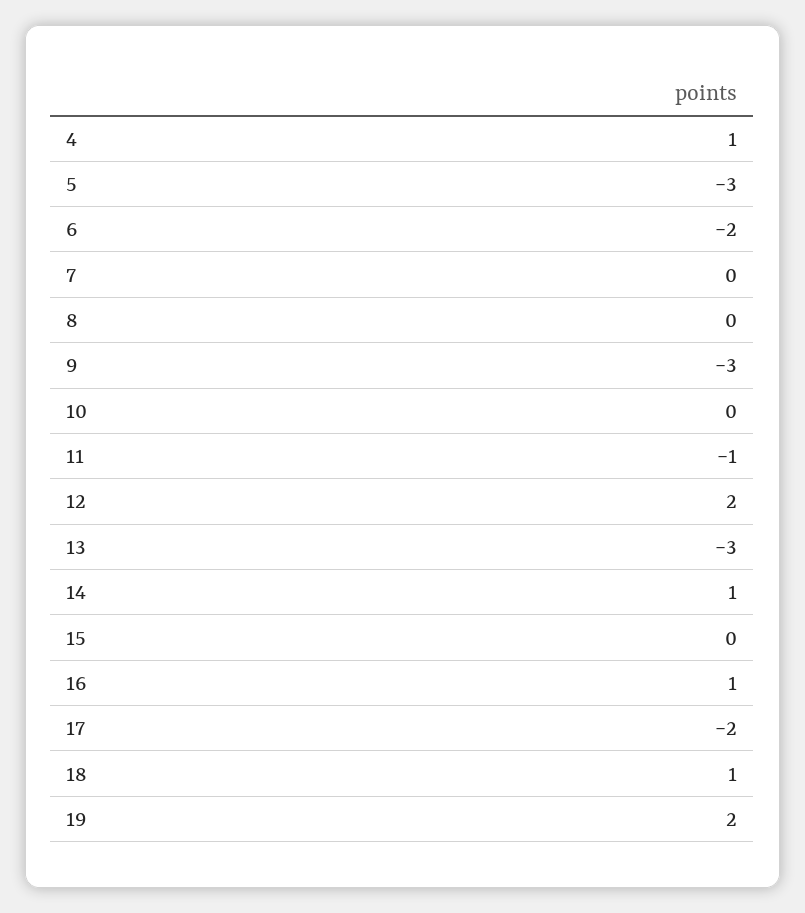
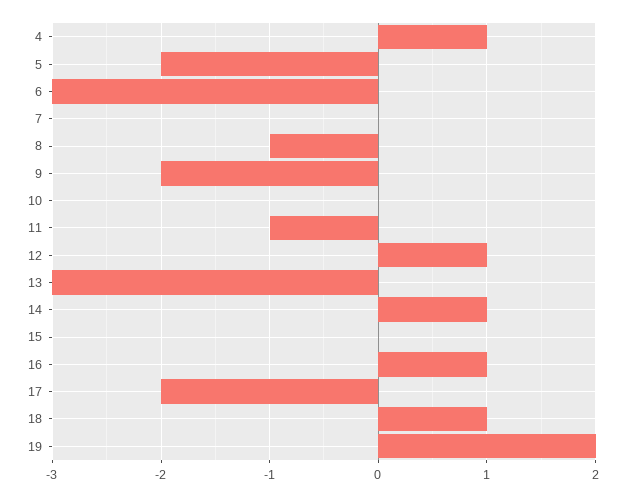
5: -3 -> -2
6: -2 -> -3
8: 0 -> -1
9: -3 -> -2
12: 2 -> 1

